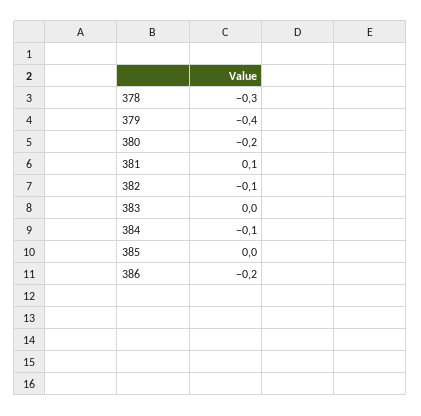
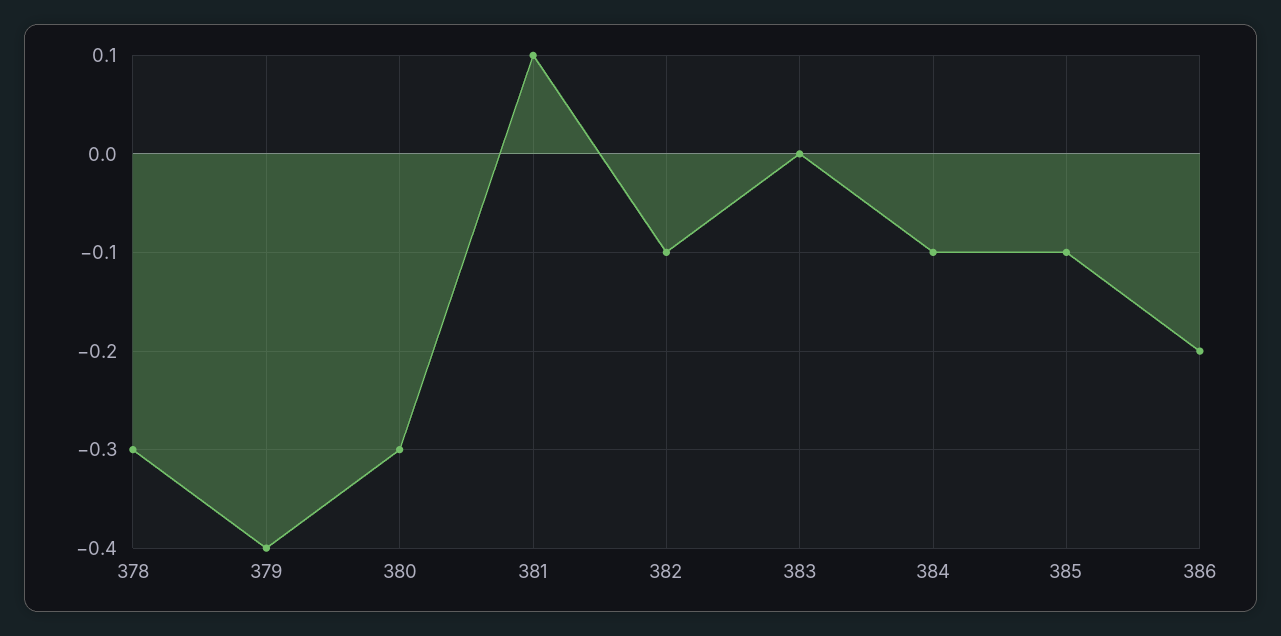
380: -0.2 -> -0.3
385: 0 -> -0.1

